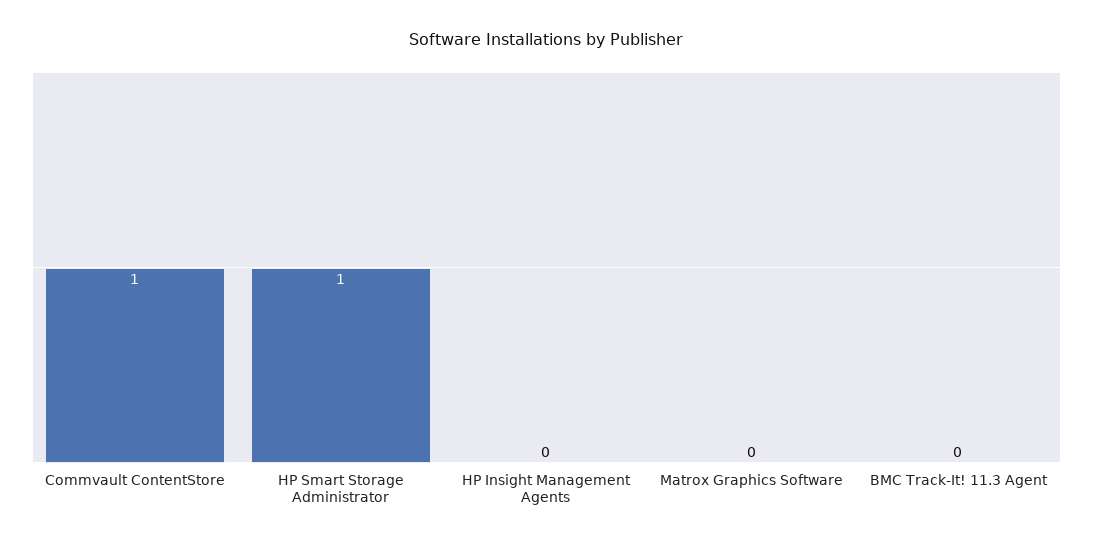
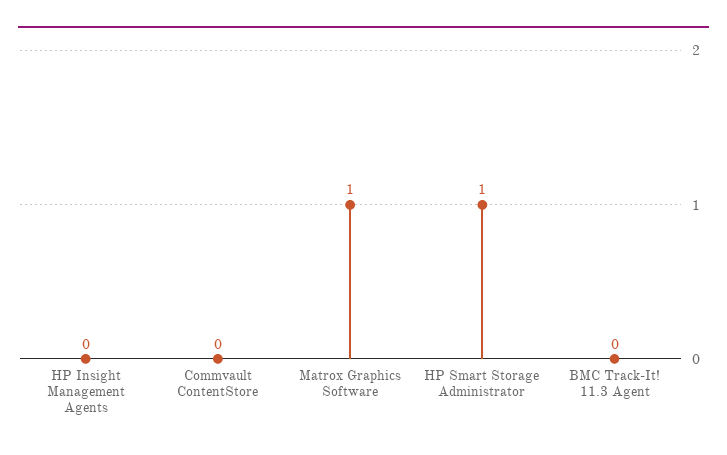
Commvault ContentStore: 1 -> 0
Matrox Graphics Software: 0 -> 1

